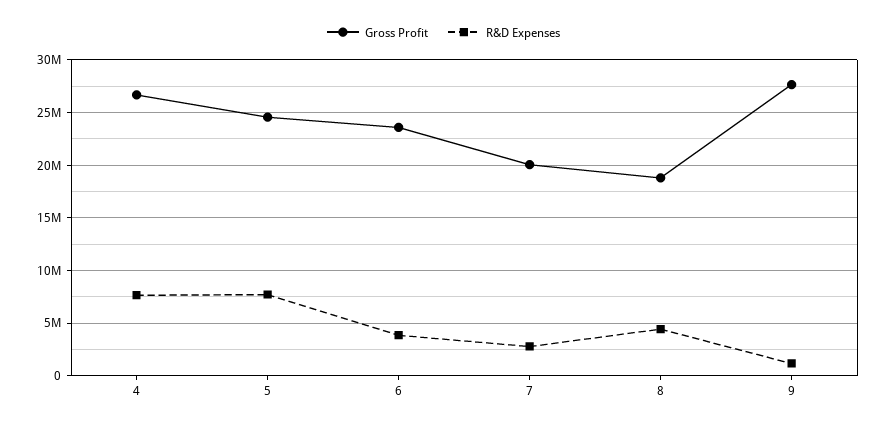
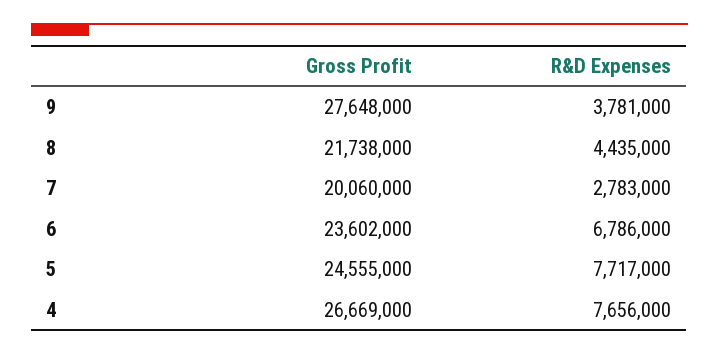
R&D Expenses, 6: 4000000 -> 6786000
Gross Profit, 8: 19000000 -> 21738000
R&D Expenses, 9: 1000000 -> 3781000

